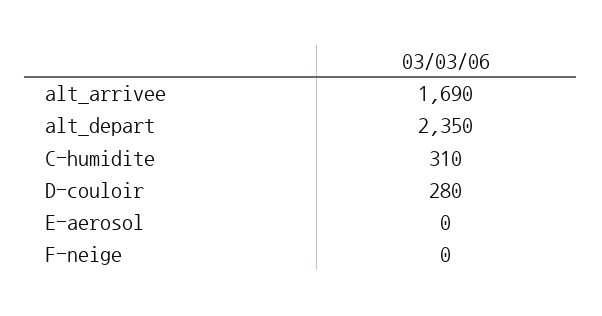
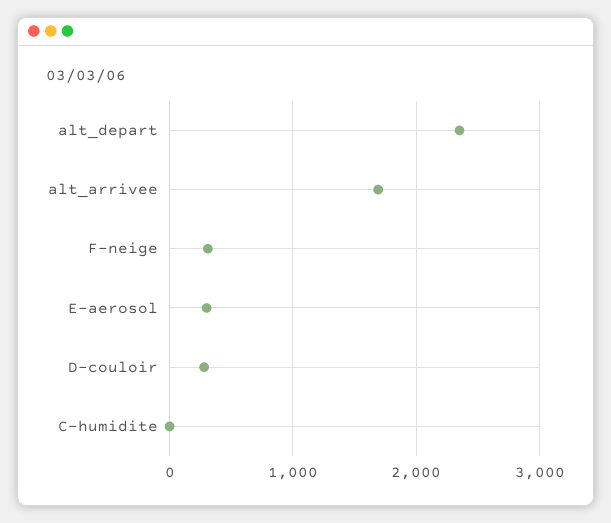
C-humidite: 310 -> 0
E-aerosol: 0 -> 300
F-neige: 0 -> 300

